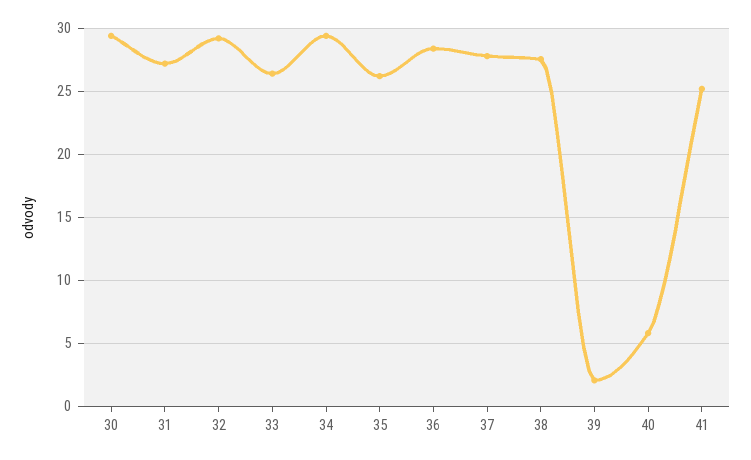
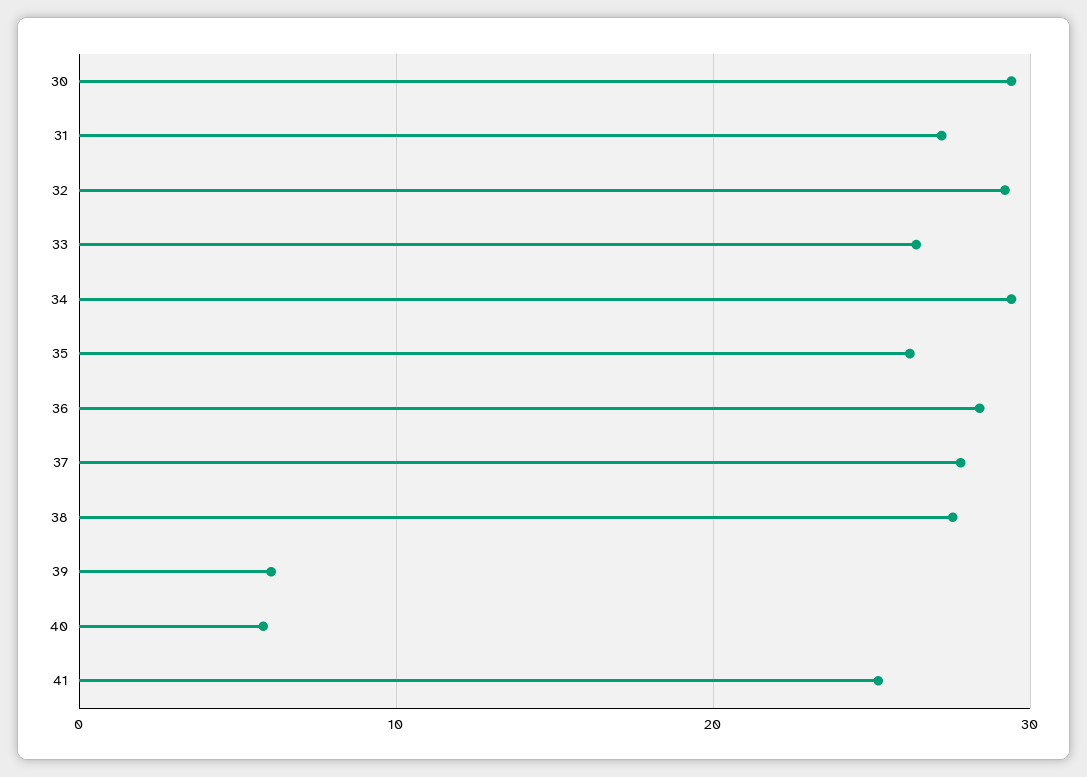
39: 2 -> 6

